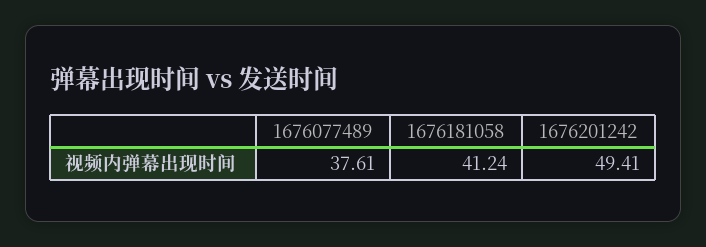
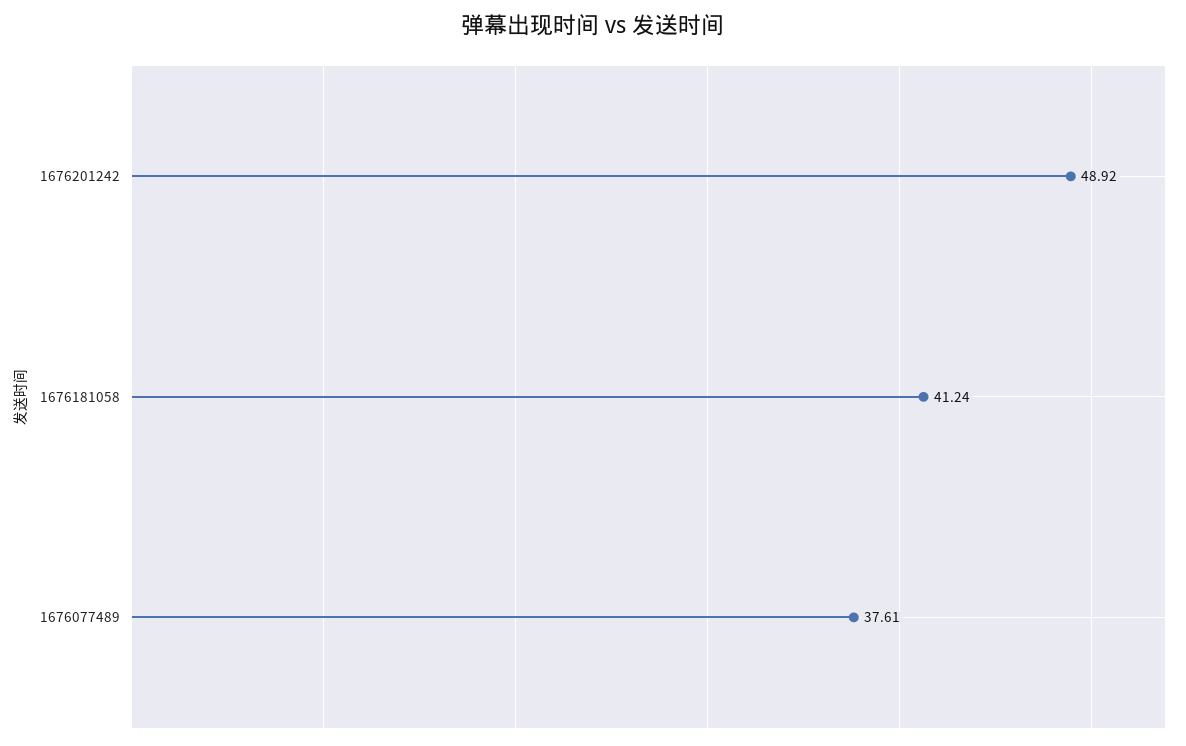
1676201242: 49.41 -> 48.92

